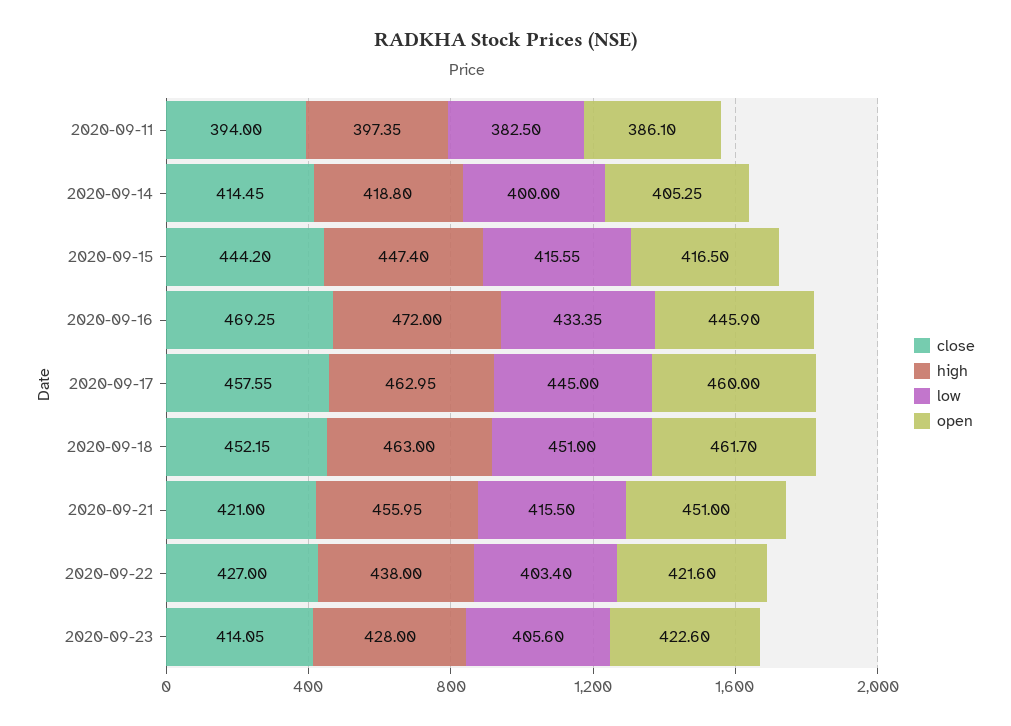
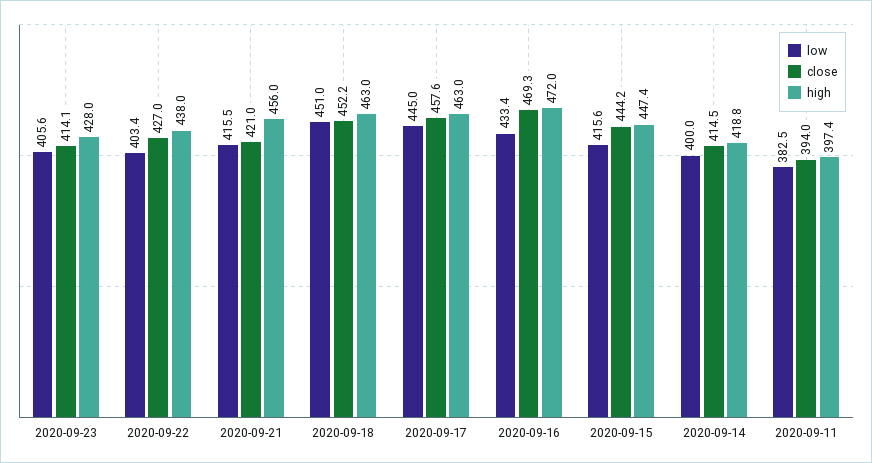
open, 2020-09-11: 386.1 -> none
open, 2020-09-14: 405.25 -> none
open, 2020-09-15: 416.5 -> none
open, 2020-09-16: 445.9 -> none
open, 2020-09-17: 460 -> none
open, 2020-09-18: 461.7 -> none
open, 2020-09-21: 451 -> none
open, 2020-09-22: 421.6 -> none
open, 2020-09-23: 422.6 -> none

